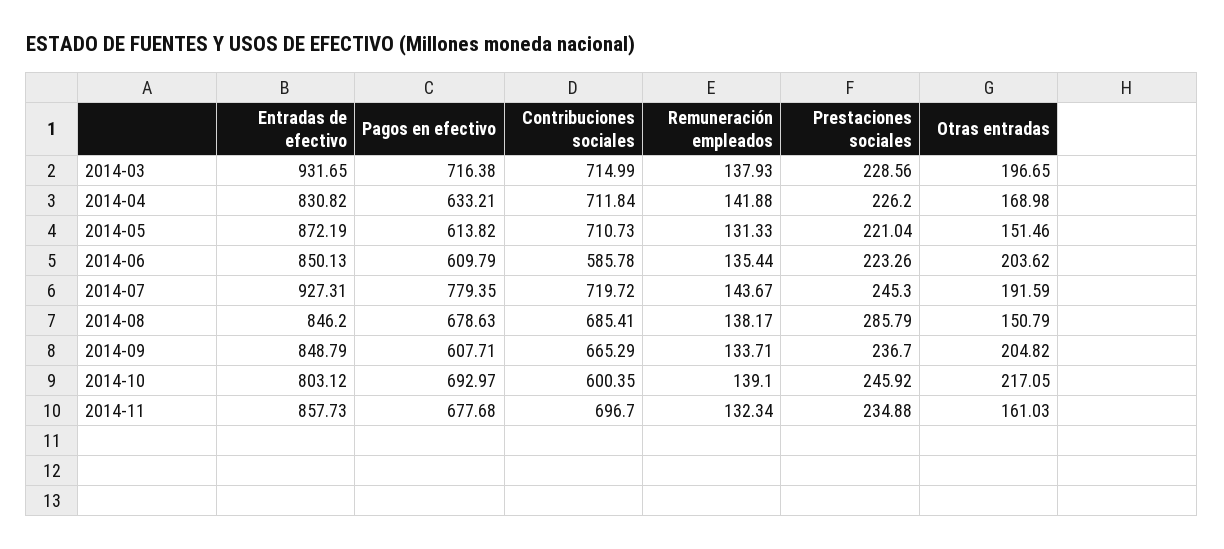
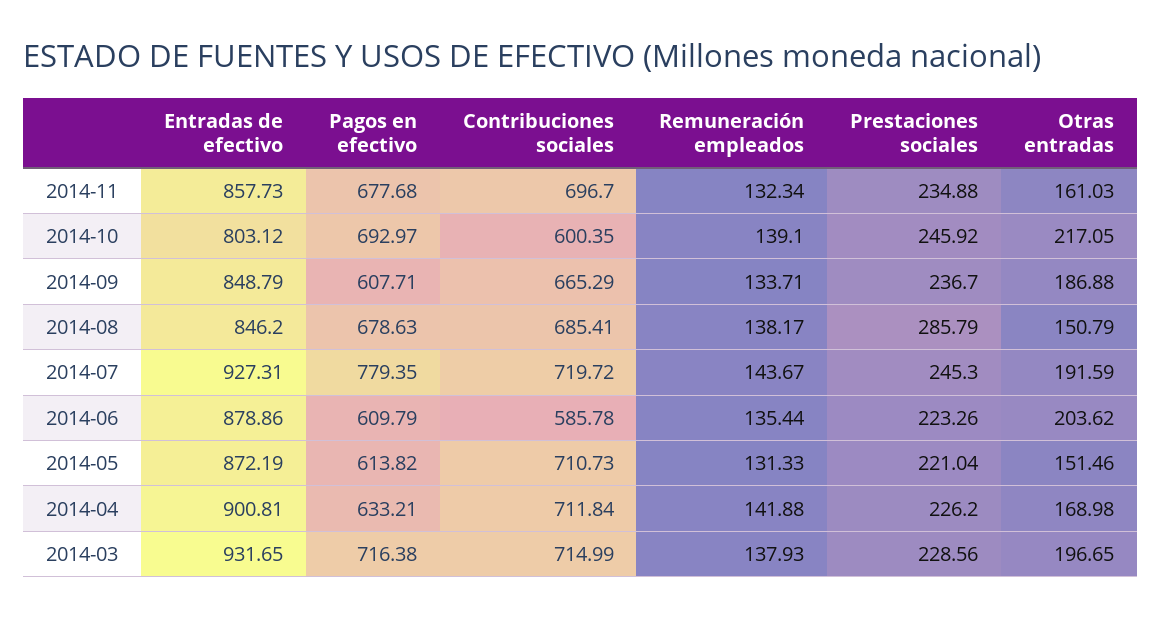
Entradas de efectivo, 2014-04: 830.82 -> 900.81
Entradas de efectivo, 2014-06: 850.13 -> 878.86
Otras entradas, 2014-09: 204.82 -> 186.88

